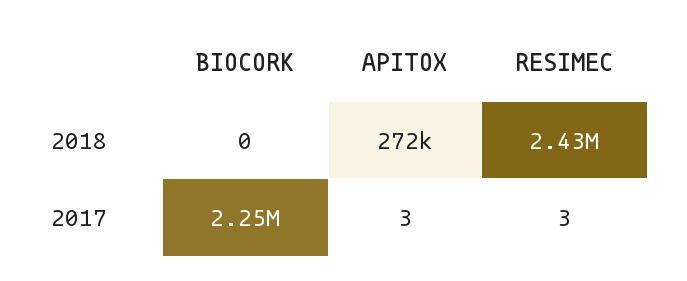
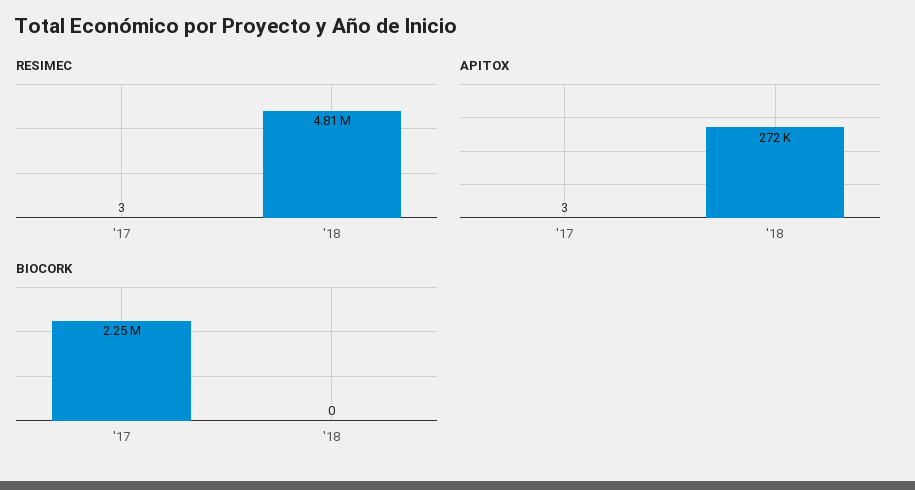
RESIMEC, 2018: 2430000 -> 4810000

